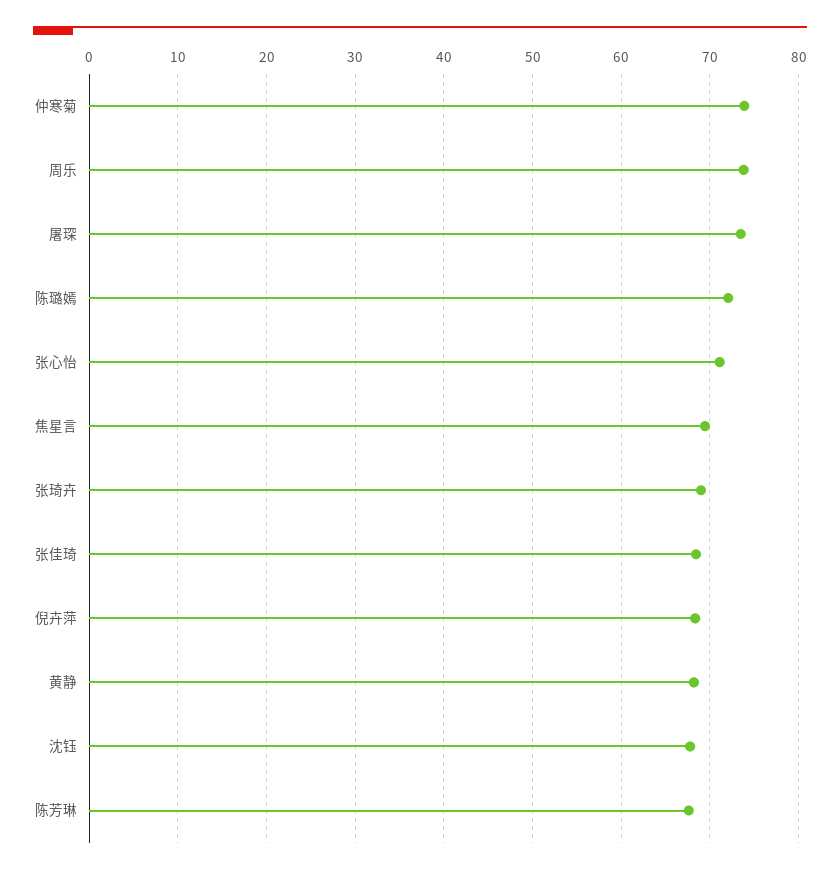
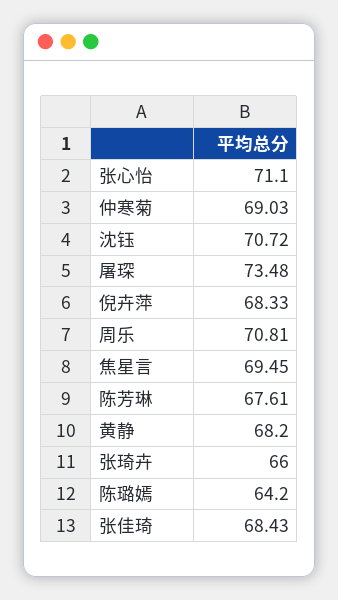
仲寒菊: 74 -> 69.03
周乐: 74 -> 70.81
陈璐嫣: 72 -> 64.2
张琦卉: 69 -> 66
沈钰: 68 -> 70.72

